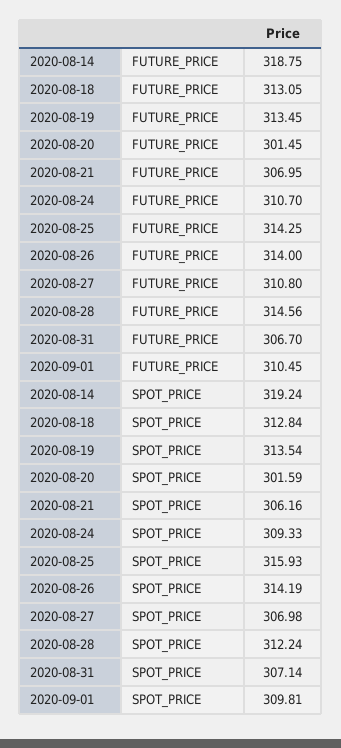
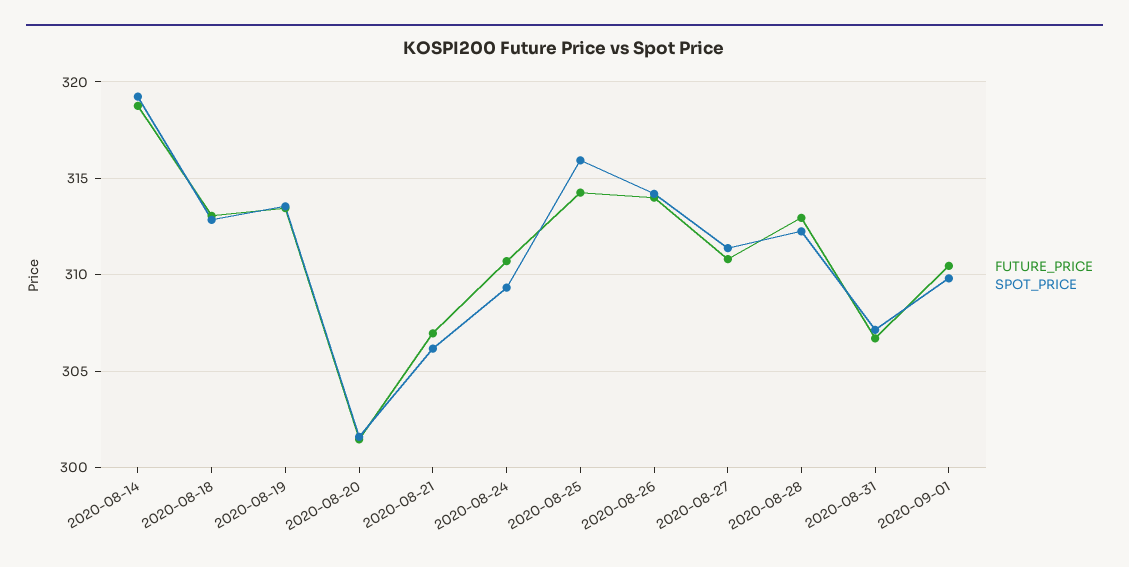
FUTURE_PRICE, 2020-08-28: 314.56 -> 313
SPOT_PRICE, 2020-08-27: 306.98 -> 311.5

